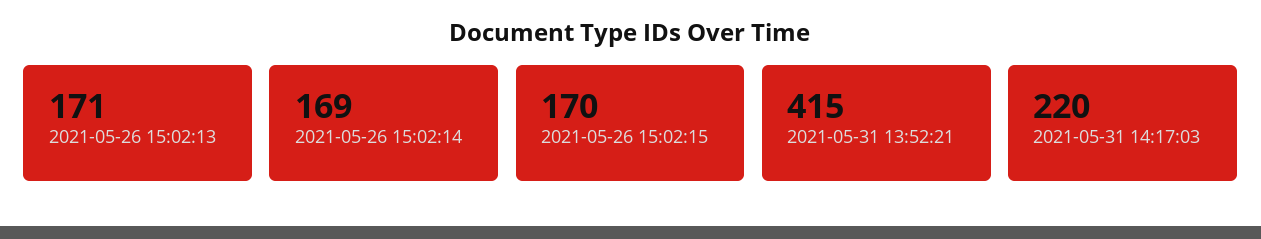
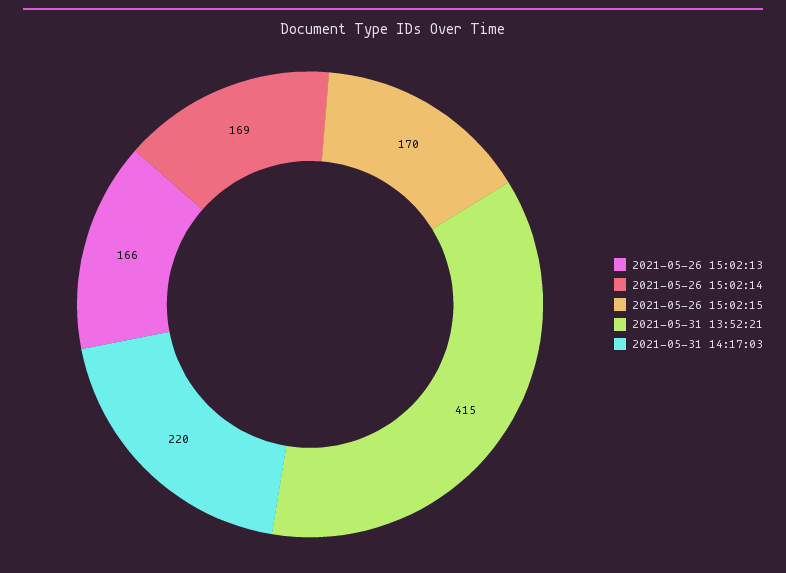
2021-05-26 15:02:13: 171 -> 166

